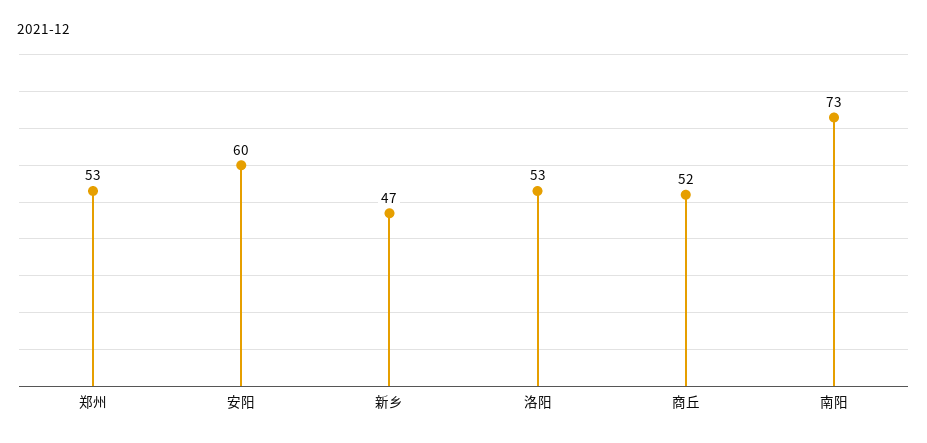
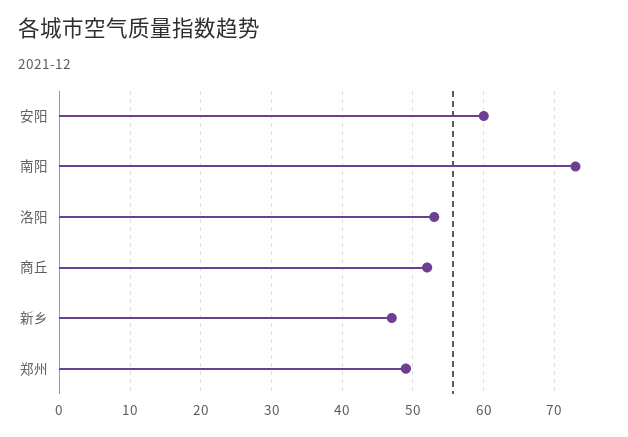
郑州: 53 -> 49

